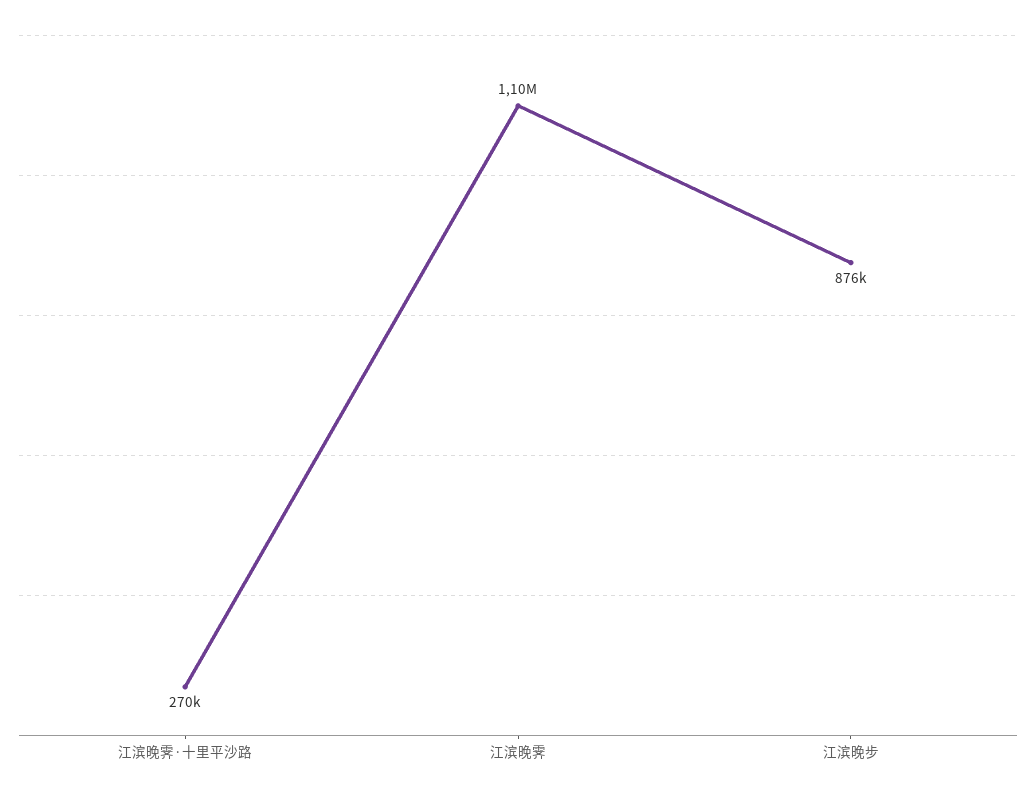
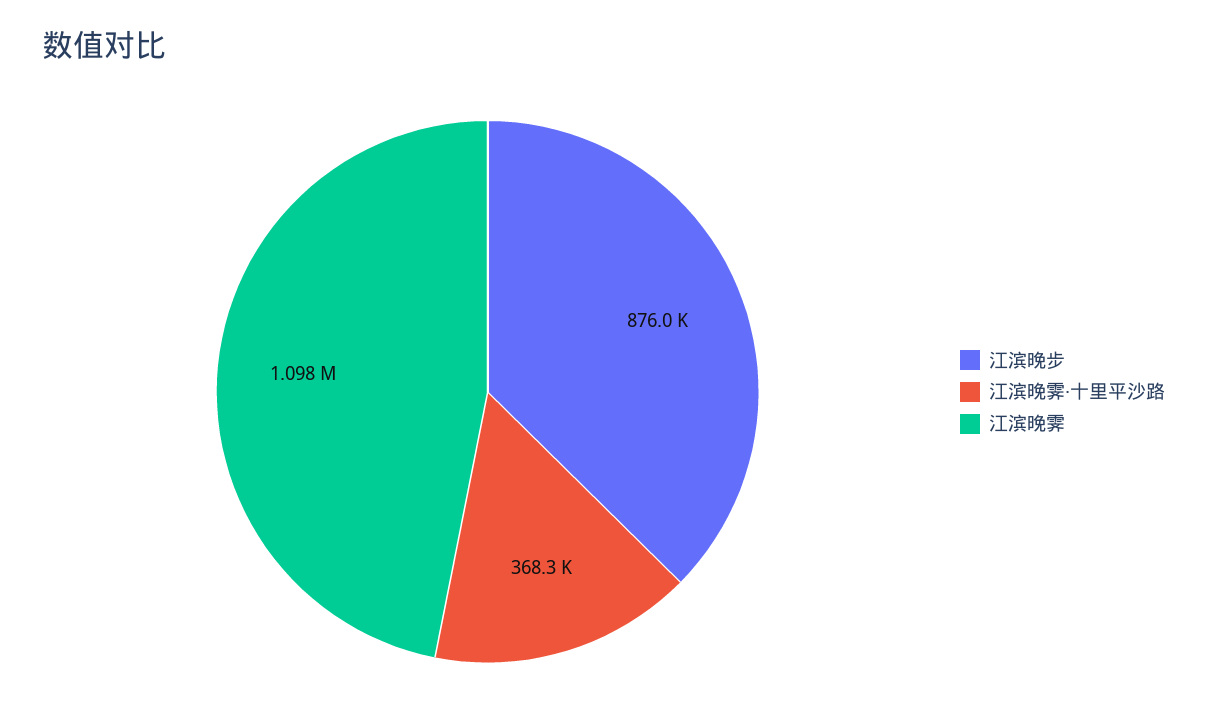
江滨晚霁·十里平沙路: 270000 -> 368300

